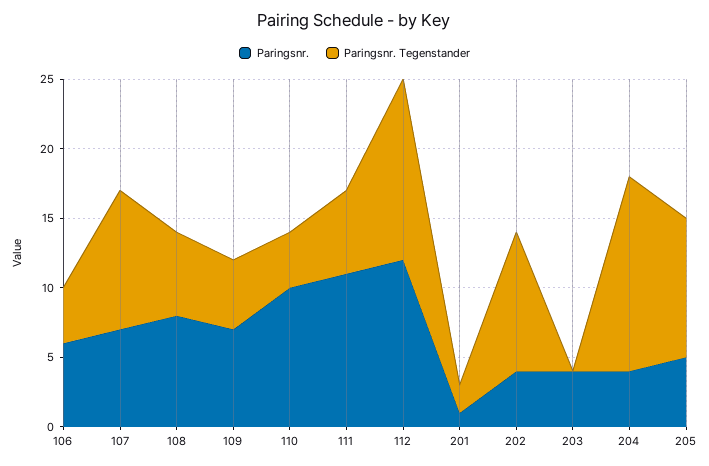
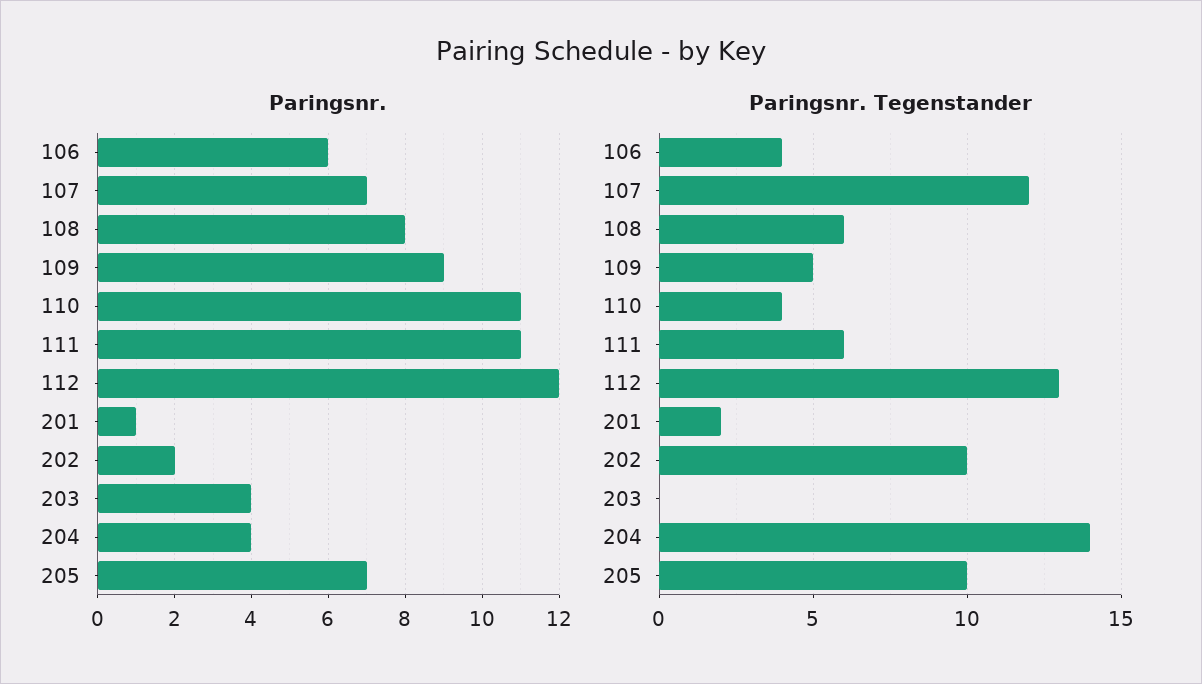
Paringsnr. Tegenstander, 107: 10 -> 12
Paringsnr., 109: 7 -> 9
Paringsnr., 110: 10 -> 11
Paringsnr., 202: 4 -> 2
Paringsnr., 205: 5 -> 7

